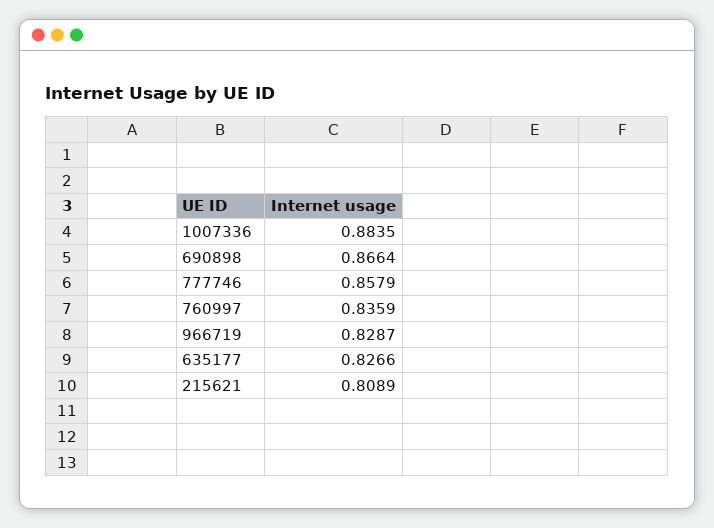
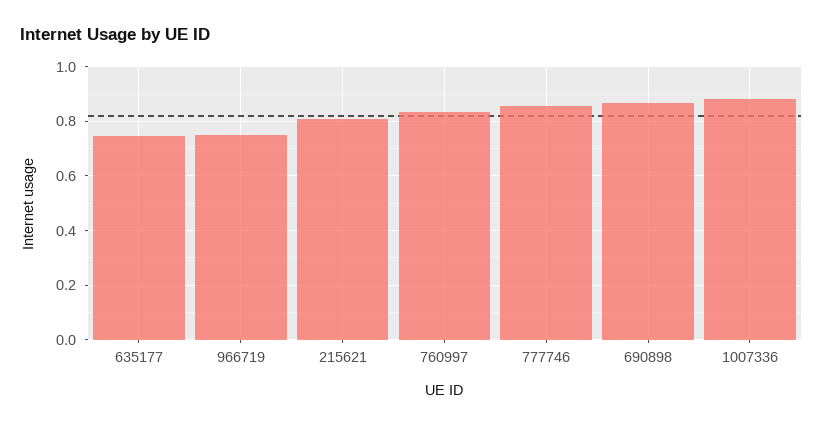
966719: 0.8287 -> 0.75
635177: 0.8266 -> 0.75

